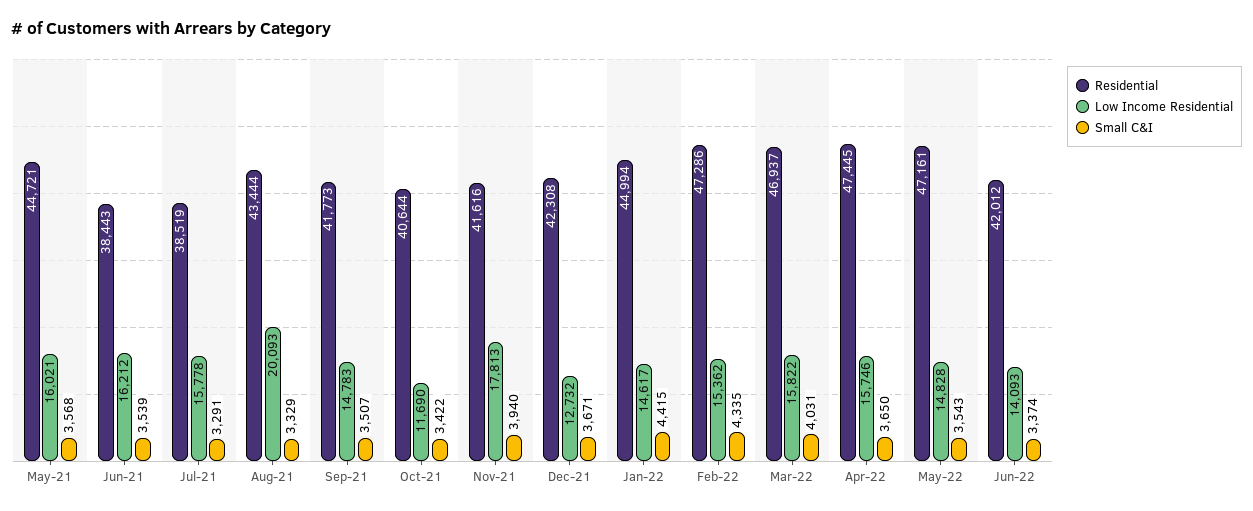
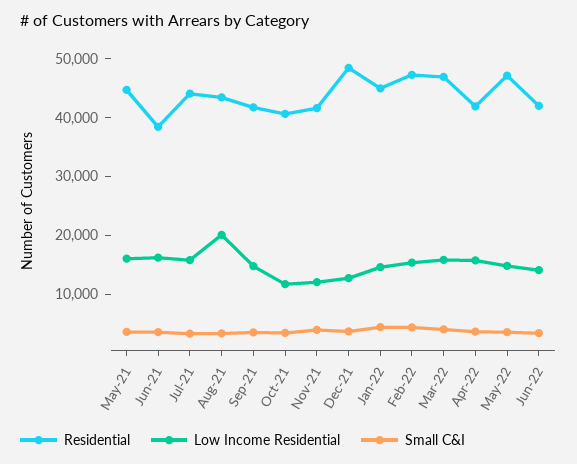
Residential, Jul-21: 38519 -> 44000
Low Income Residential, Nov-21: 17813 -> 12000
Residential, Dec-21: 42308 -> 48000
Residential, Apr-22: 47445 -> 42000

